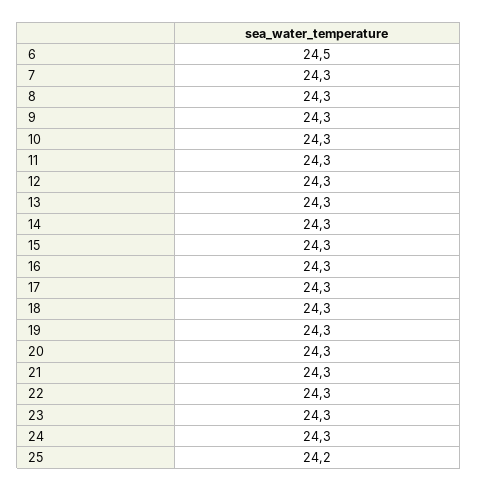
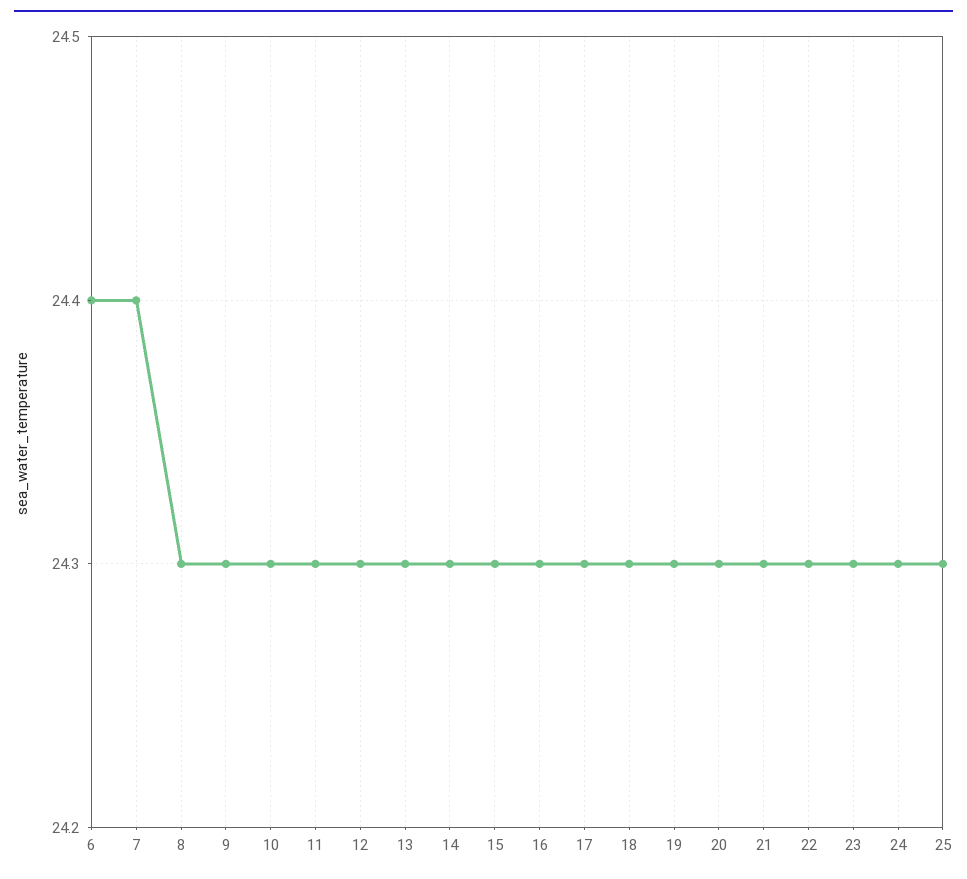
6: 24.5 -> 24.4
7: 24.3 -> 24.4
25: 24.2 -> 24.3

